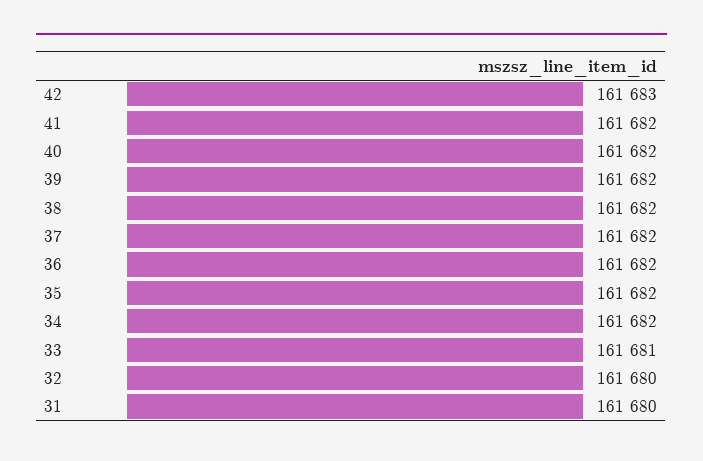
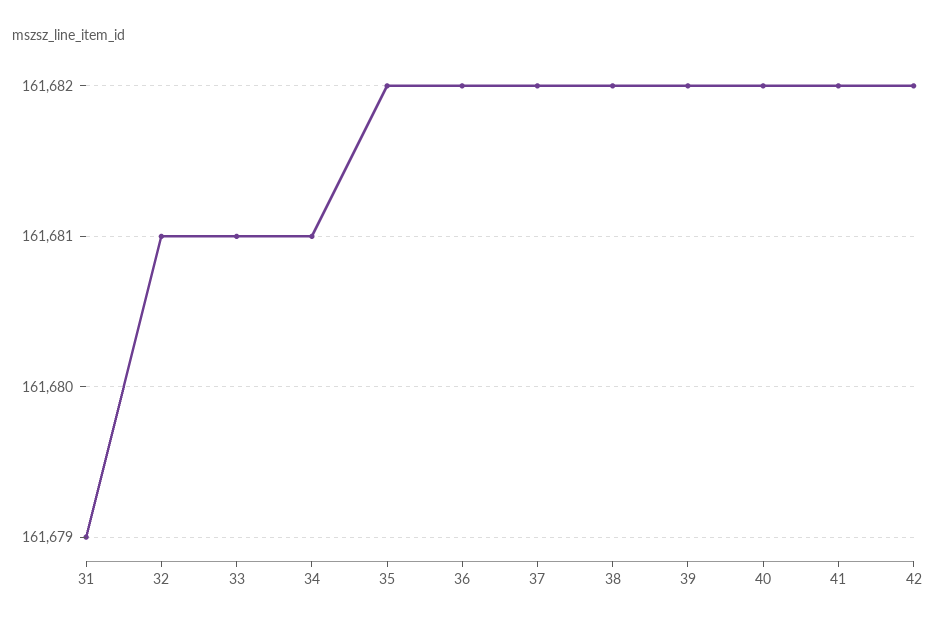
42: 161683 -> 161682
34: 161682 -> 161681
32: 161680 -> 161681
31: 161680 -> 161679

